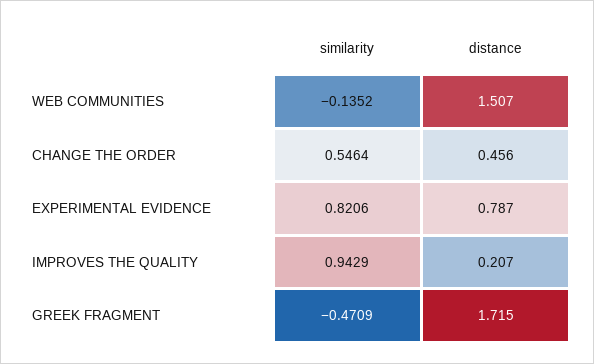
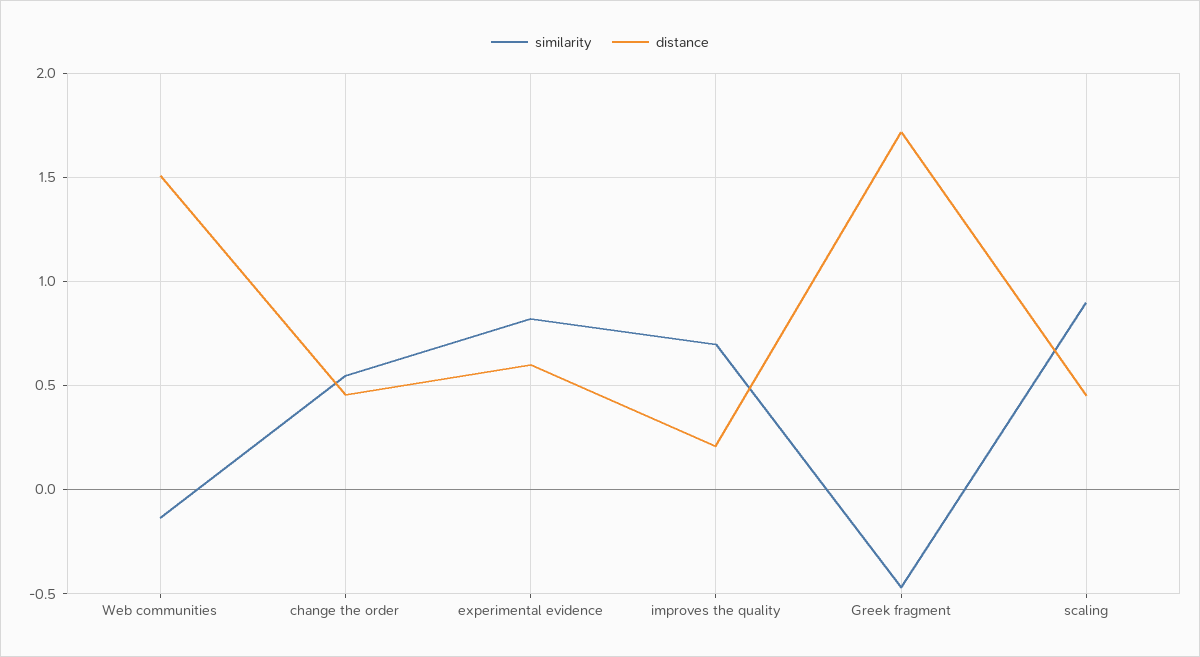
distance, EXPERIMENTAL EVIDENCE: 0.787 -> 0.6
similarity, IMPROVES THE QUALITY: 0.9429 -> 0.7
similarity, scaling: none -> 0.9
distance, scaling: none -> 0.45

